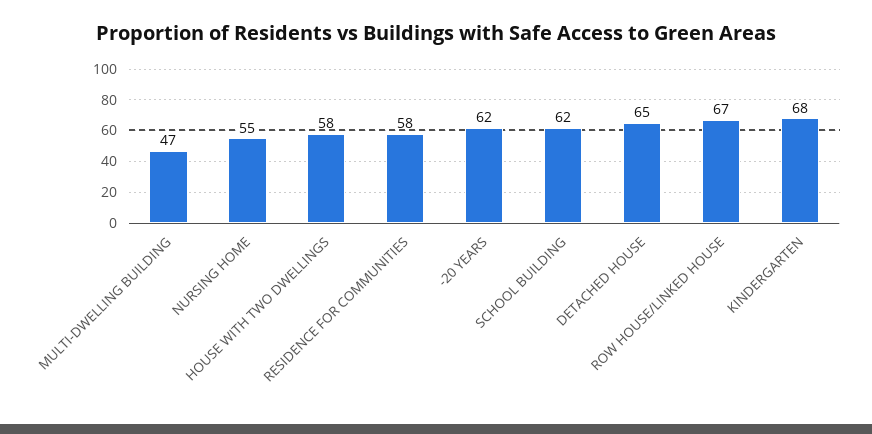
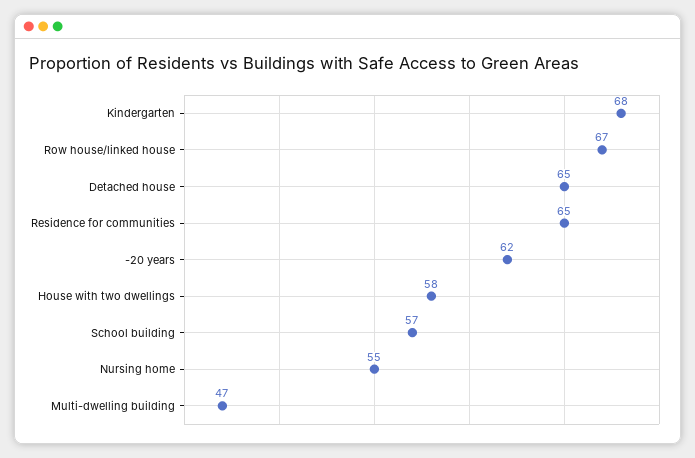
RESIDENCE FOR COMMUNITIES: 58 -> 65
SCHOOL BUILDING: 62 -> 57

